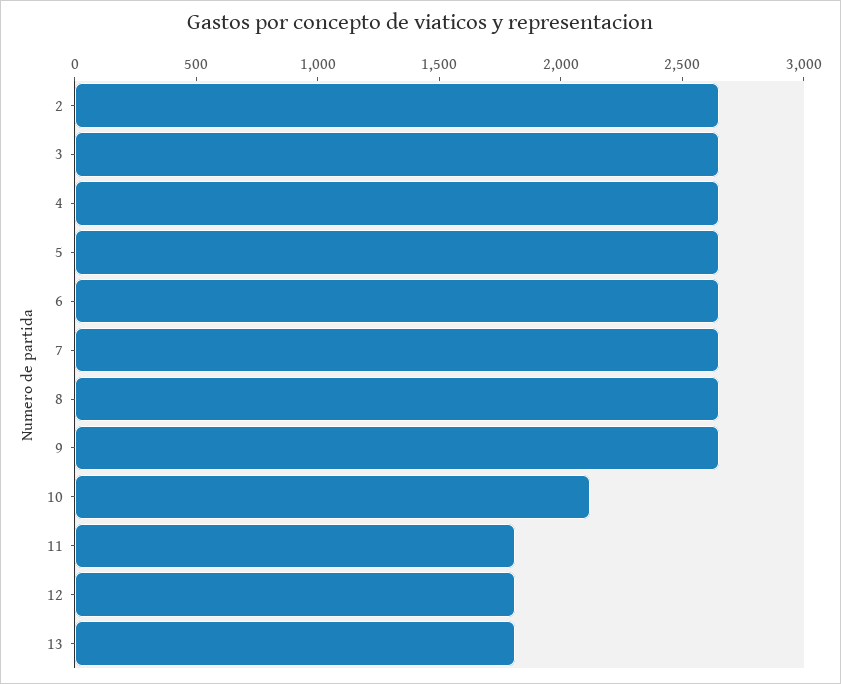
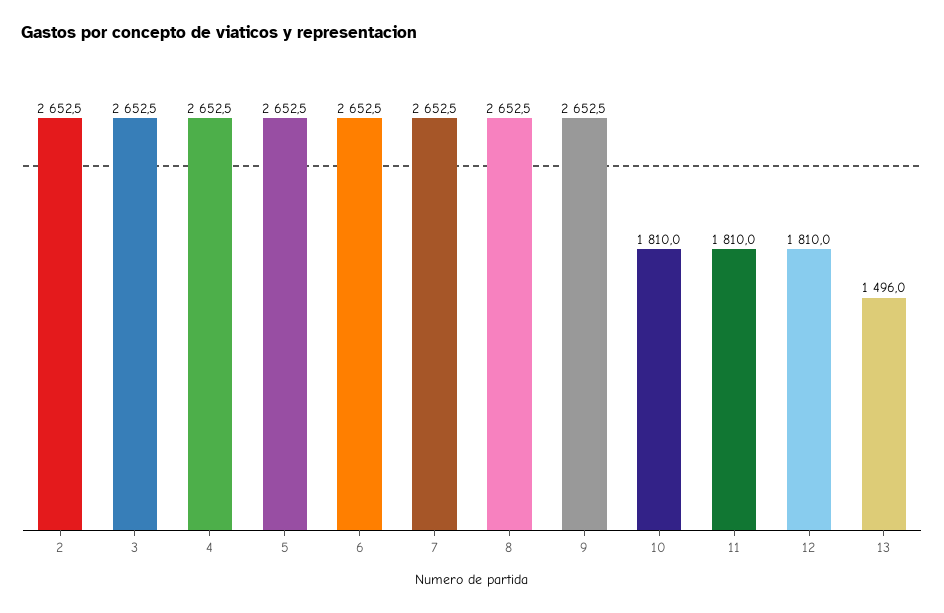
10: 2100 -> 1810
13: 1800 -> 1496

